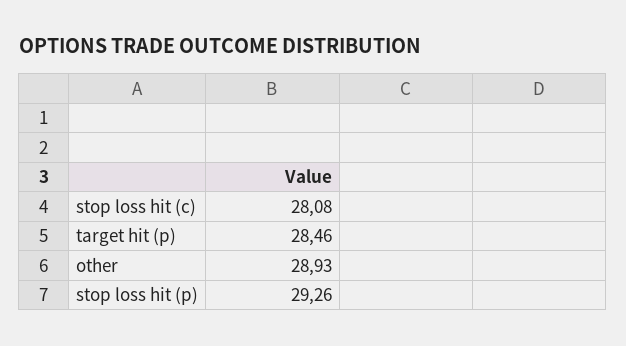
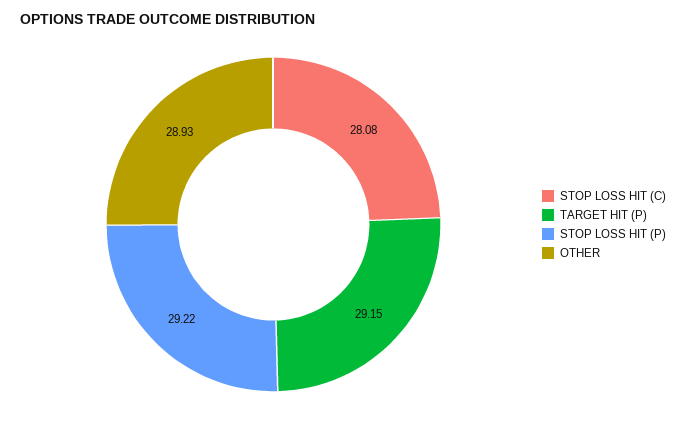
target hit (p): 28.46 -> 29.15
stop loss hit (p): 29.26 -> 29.22

